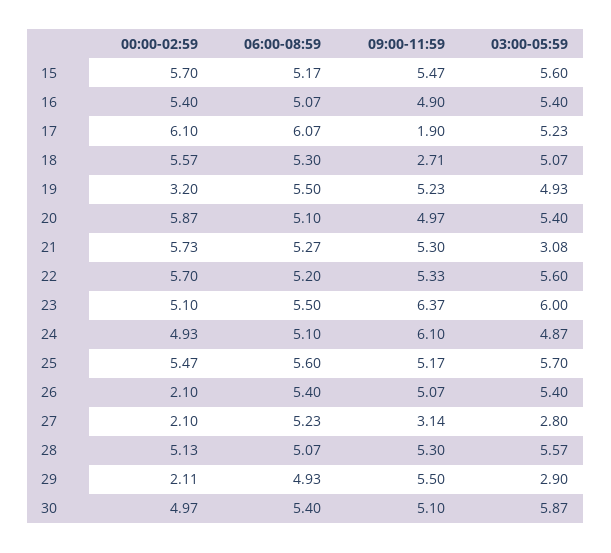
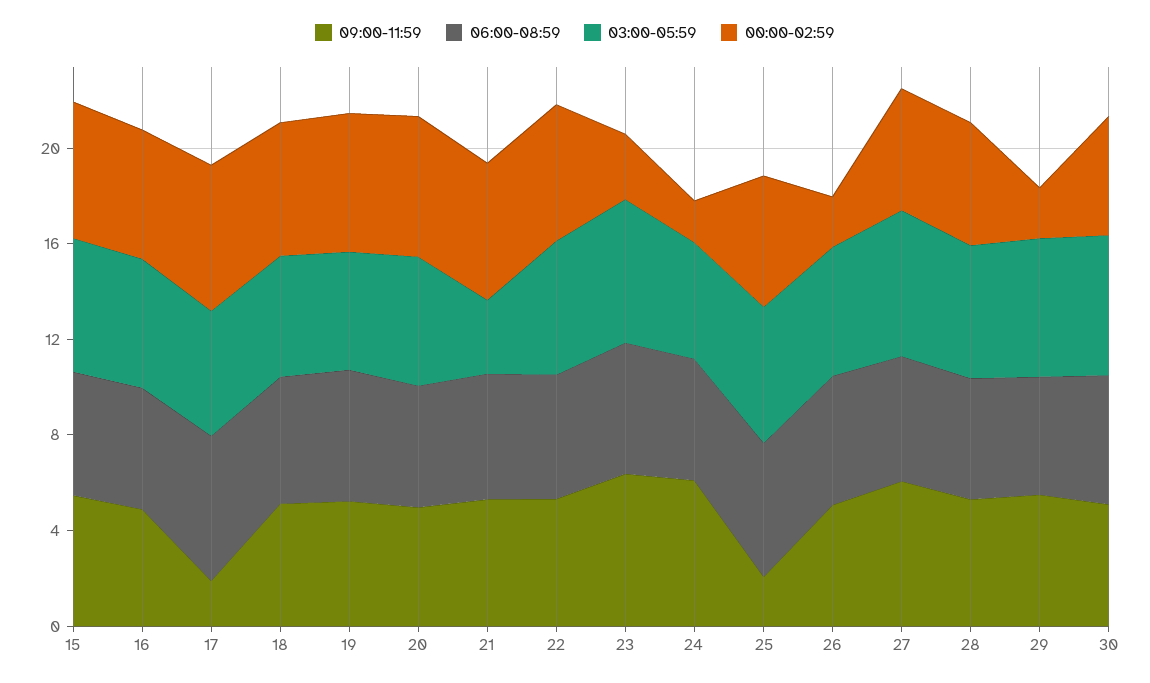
09:00-11:59, 18: 2.71 -> 5
00:00-02:59, 19: 3.2 -> 6
00:00-02:59, 23: 5.1 -> 3
00:00-02:59, 24: 4.93 -> 2
09:00-11:59, 25: 5.17 -> 2
00:00-02:59, 27: 2.1 -> 5
09:00-11:59, 27: 3.14 -> 6
03:00-05:59, 27: 2.8 -> 6
03:00-05:59, 29: 2.9 -> 6

